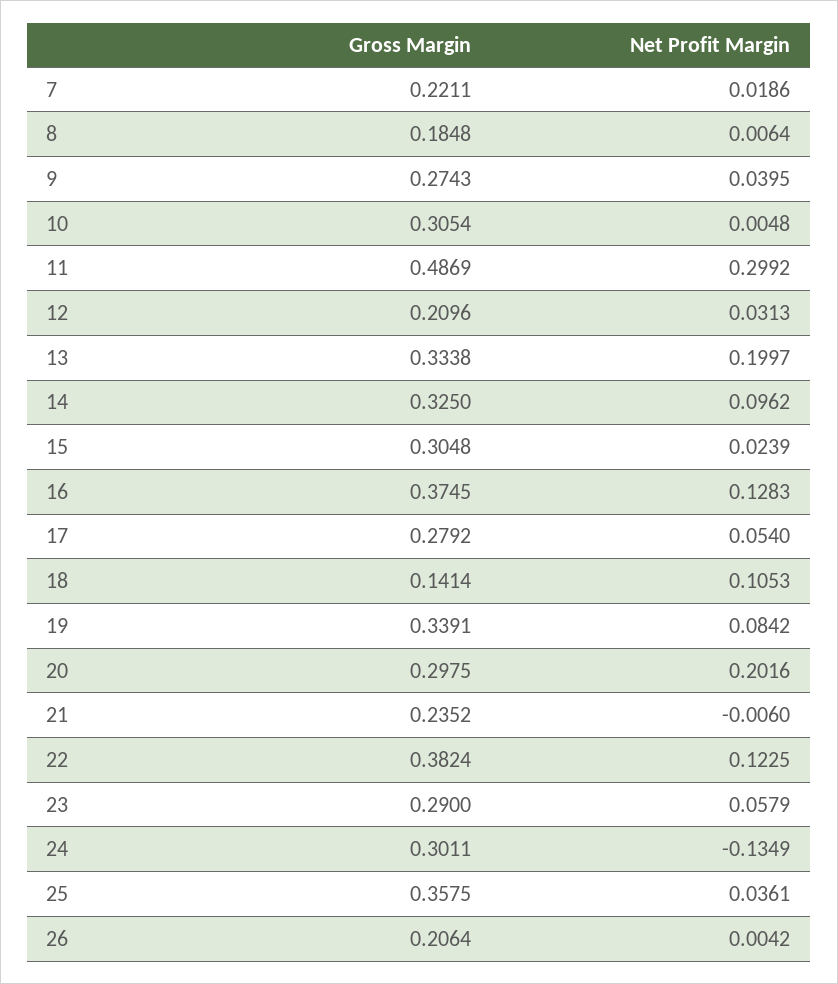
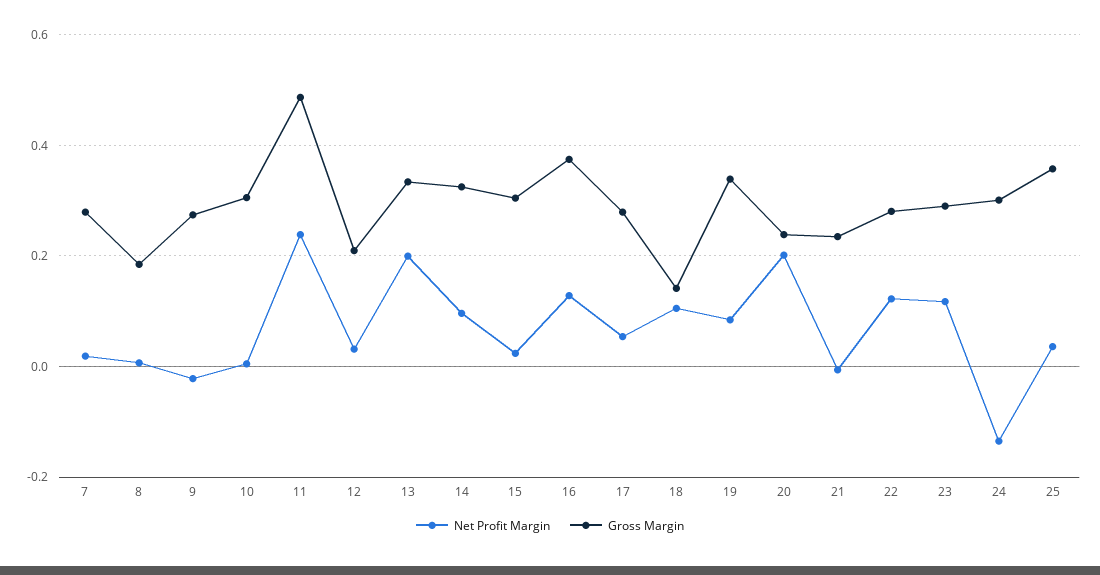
Gross Margin, 7: 0.2211 -> 0.28
Net Profit Margin, 9: 0.0395 -> -0.02
Net Profit Margin, 11: 0.2992 -> 0.24
Gross Margin, 20: 0.2975 -> 0.24
Gross Margin, 22: 0.3824 -> 0.28
Net Profit Margin, 23: 0.0579 -> 0.12
Gross Margin, 26: 0.2064 -> none
Net Profit Margin, 26: 0.0042 -> none

